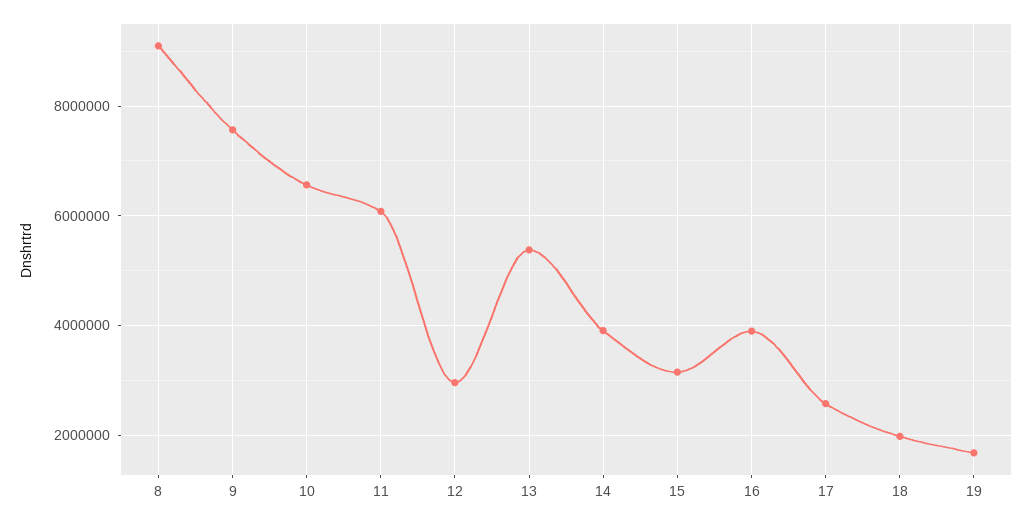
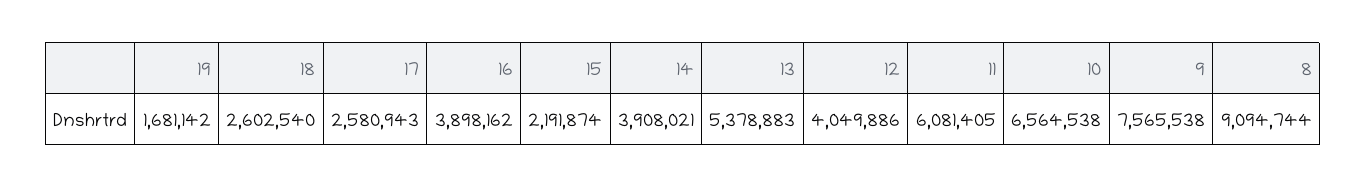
12: 3000000 -> 4049886
15: 3200000 -> 2191874
18: 2000000 -> 2602540

